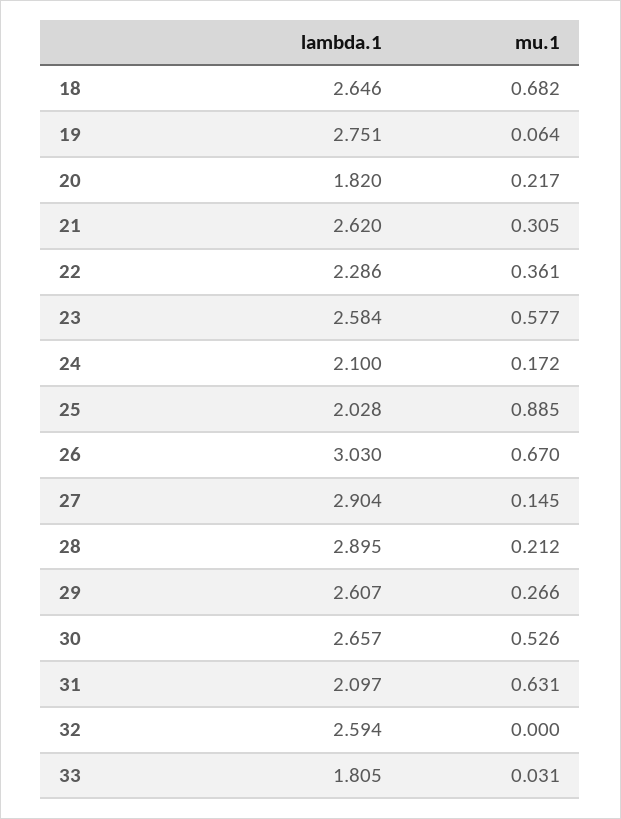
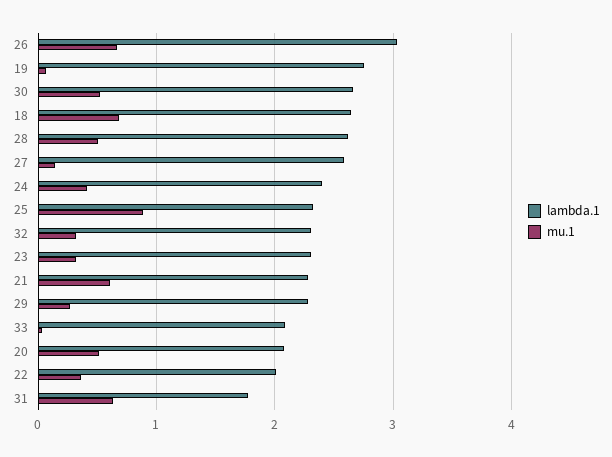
lambda.1, 20: 1.82 -> 2.1
mu.1, 20: 0.217 -> 0.5
lambda.1, 21: 2.62 -> 2.3
mu.1, 21: 0.305 -> 0.6
lambda.1, 22: 2.286 -> 2
lambda.1, 23: 2.584 -> 2.3
mu.1, 23: 0.577 -> 0.3
lambda.1, 24: 2.1 -> 2.4
mu.1, 24: 0.172 -> 0.4
lambda.1, 25: 2.028 -> 2.3
lambda.1, 27: 2.904 -> 2.6
lambda.1, 28: 2.895 -> 2.6
mu.1, 28: 0.212 -> 0.5
lambda.1, 29: 2.607 -> 2.3
lambda.1, 31: 2.097 -> 1.8
lambda.1, 32: 2.594 -> 2.3
mu.1, 32: 0 -> 0.3
lambda.1, 33: 1.805 -> 2.1

